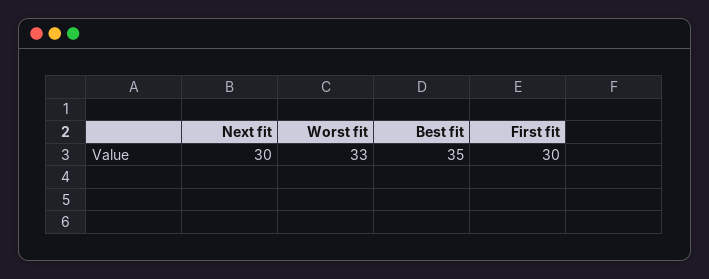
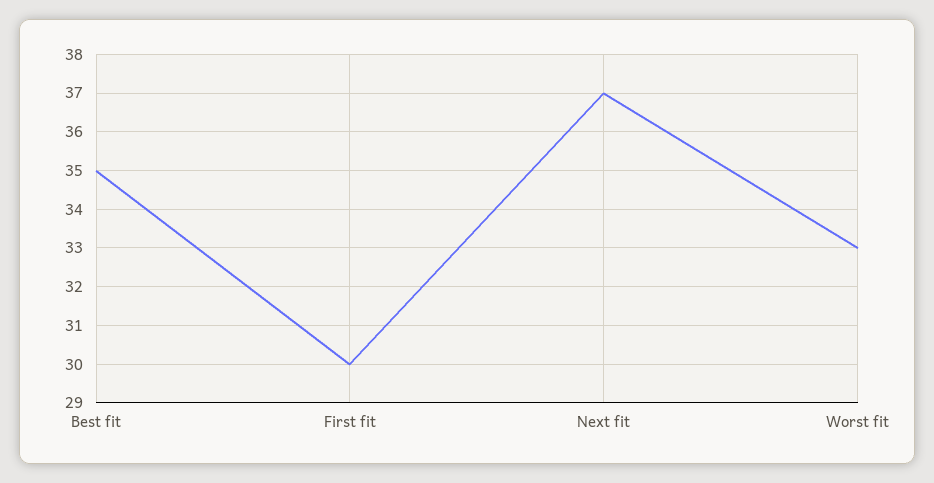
Next fit: 30 -> 37

